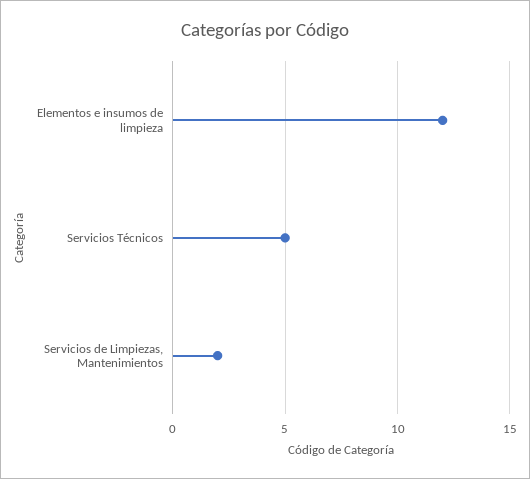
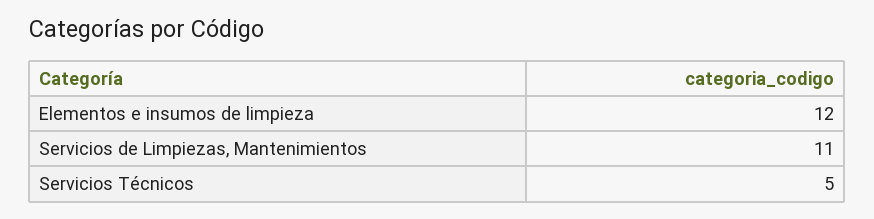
Servicios de Limpiezas, Mantenimientos: 2 -> 11

